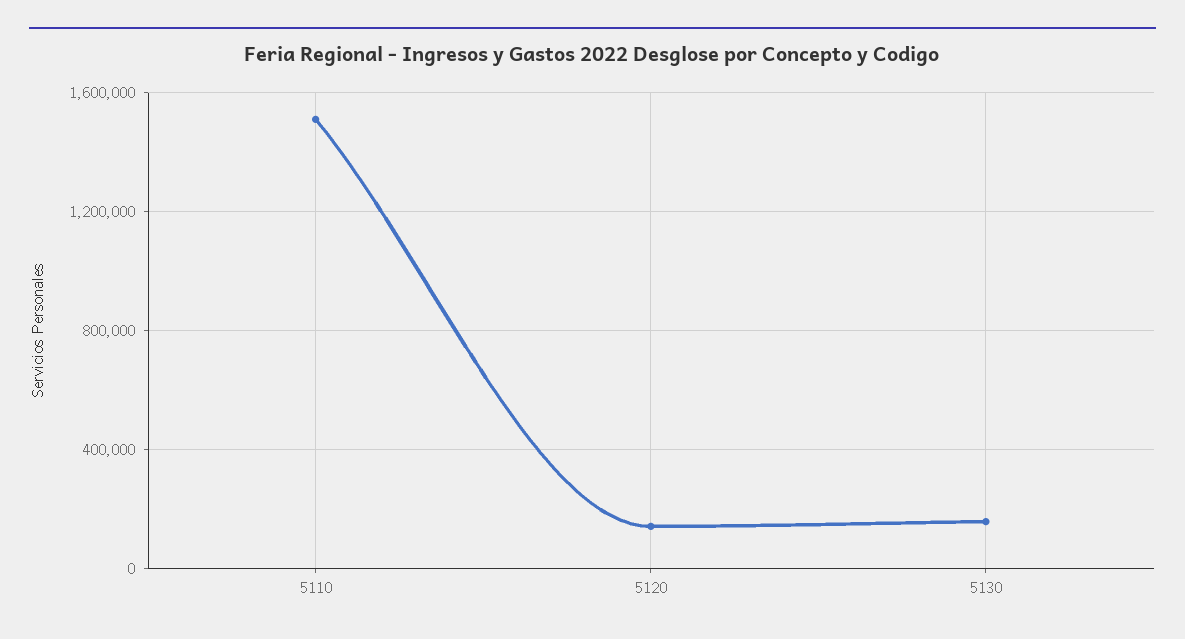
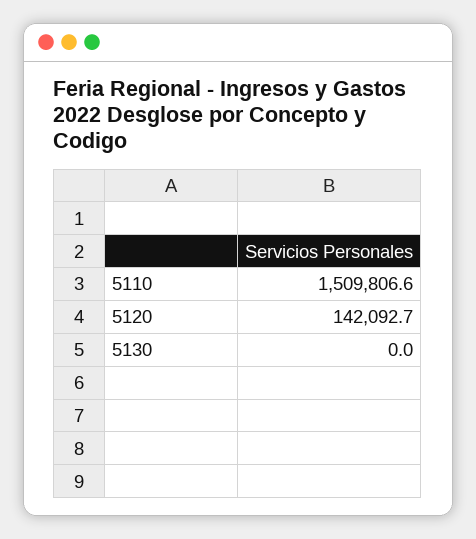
5130: 150000 -> 0

